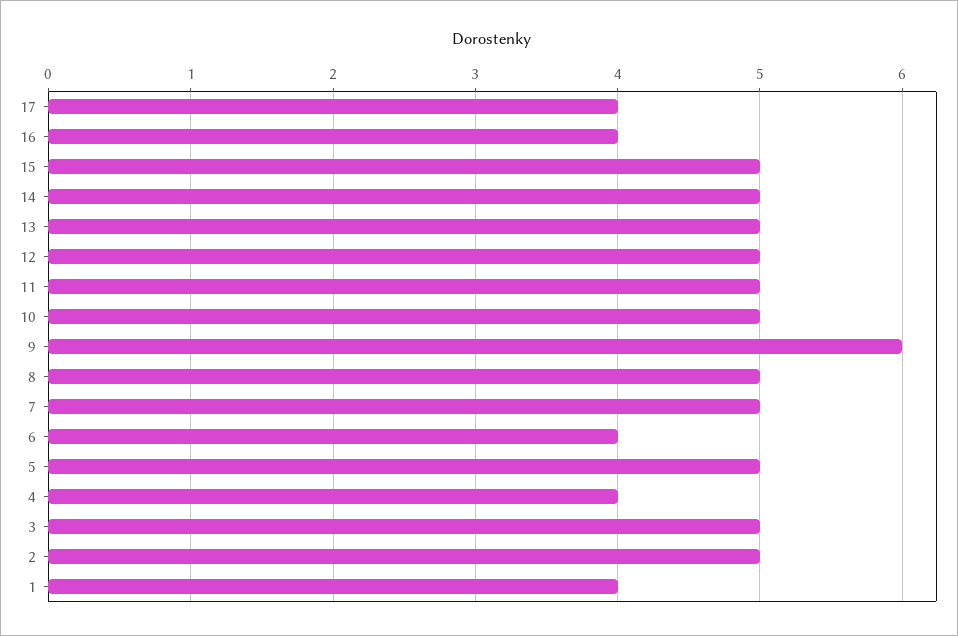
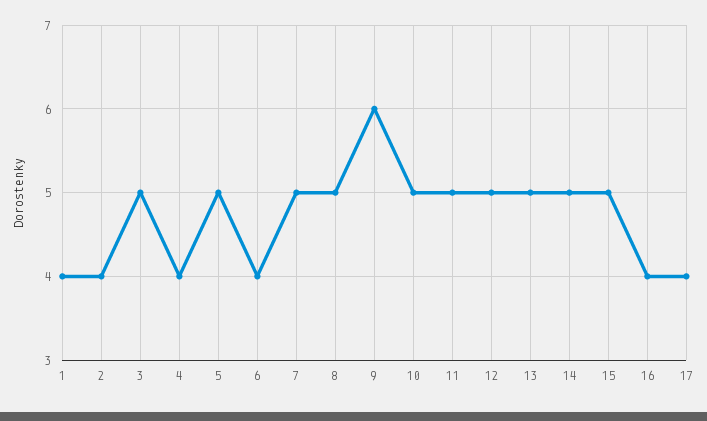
2: 5 -> 4

